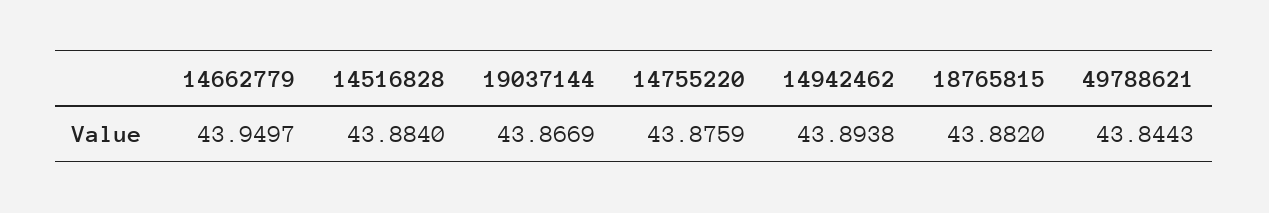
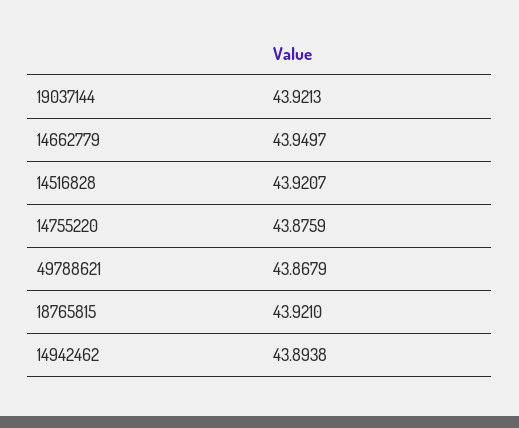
14516828: 43.884 -> 43.9207
19037144: 43.8669 -> 43.9213
18765815: 43.882 -> 43.921
49788621: 43.8443 -> 43.8679

